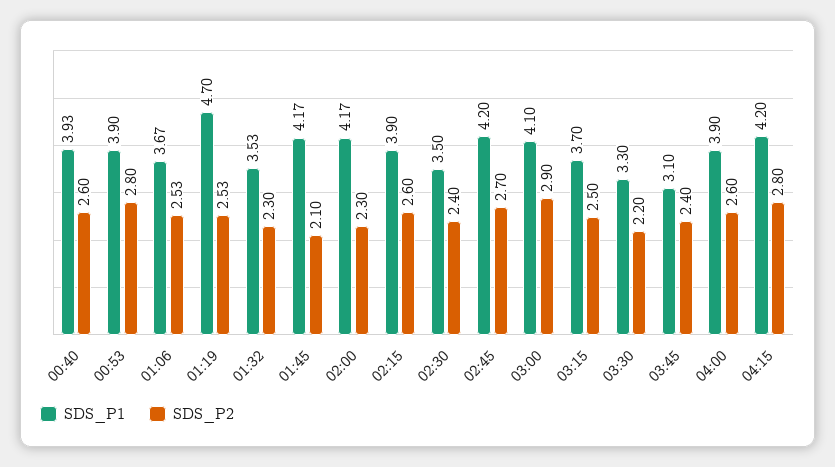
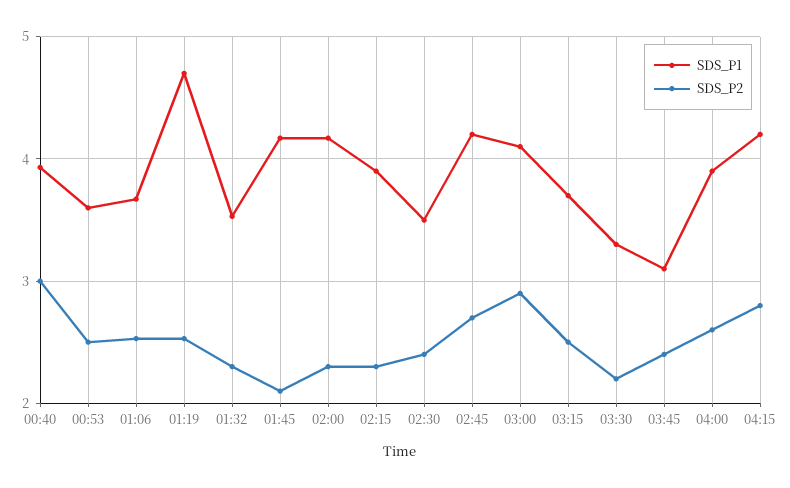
SDS_P2, 00:40: 2.6 -> 3
SDS_P1, 00:53: 3.9 -> 3.6
SDS_P2, 00:53: 2.8 -> 2.5
SDS_P2, 02:15: 2.6 -> 2.3

